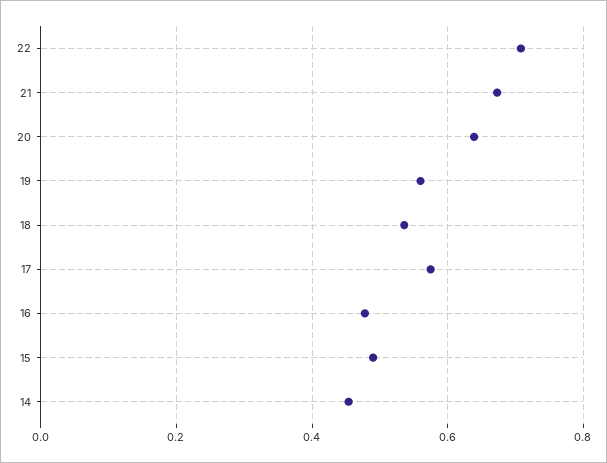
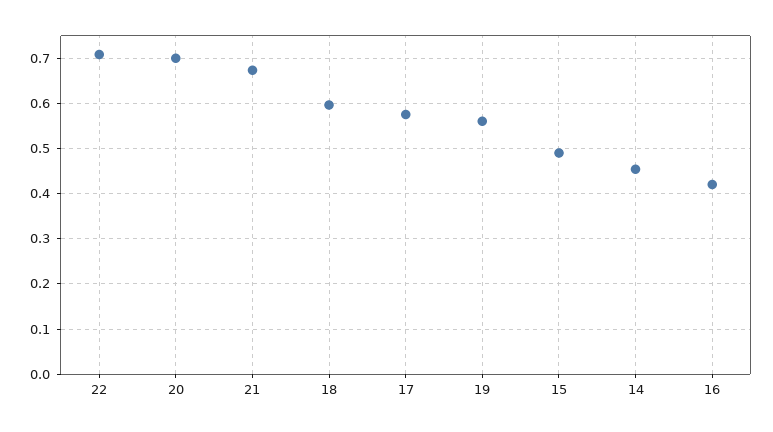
20: 0.64 -> 0.7
18: 0.54 -> 0.6
16: 0.48 -> 0.42

